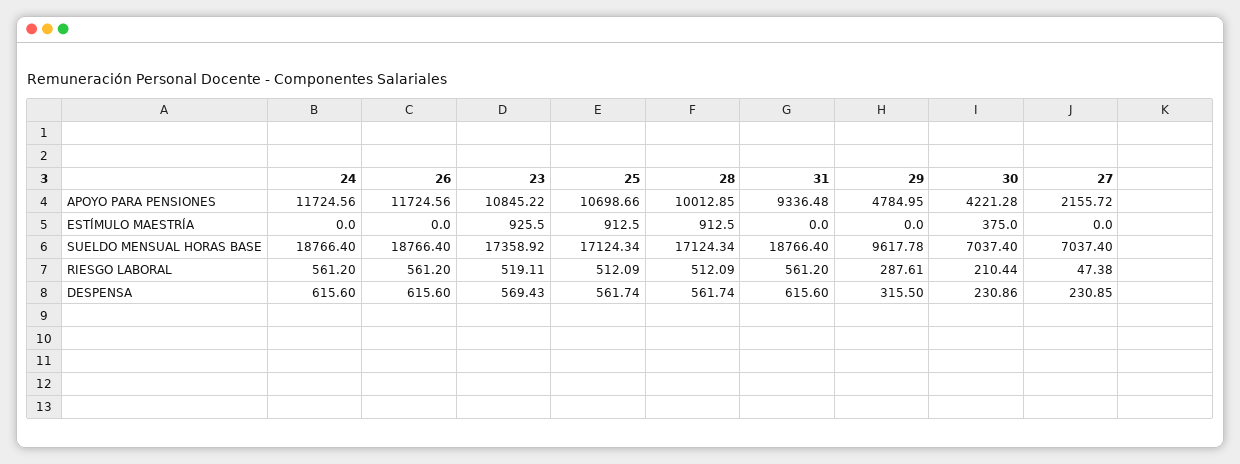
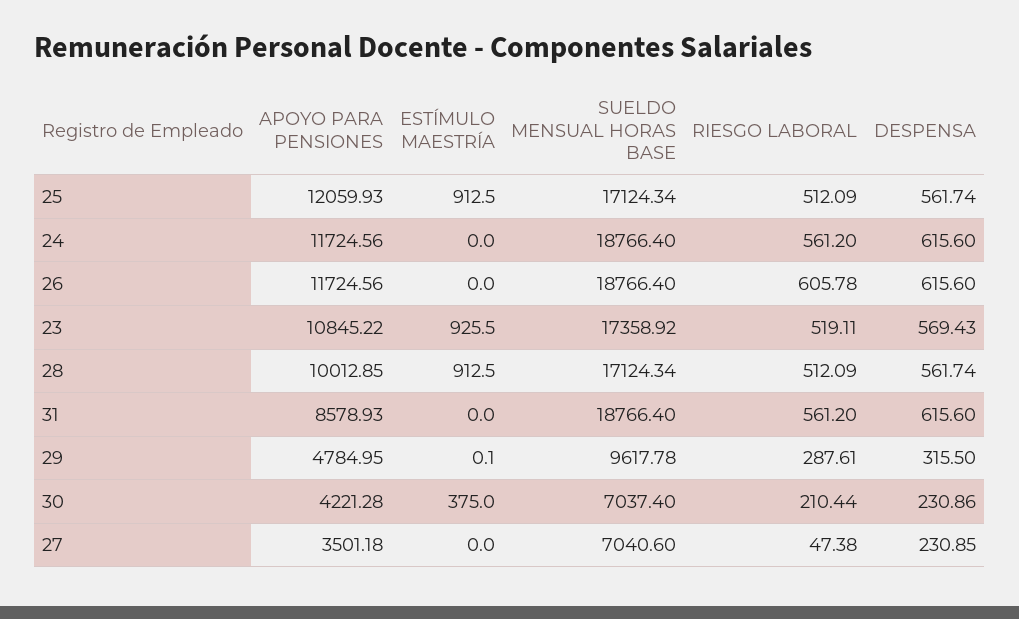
25, APOYO PARA PENSIONES: 10698.66 -> 12059.93
31, APOYO PARA PENSIONES: 9336.48 -> 8578.93
27, APOYO PARA PENSIONES: 2155.72 -> 3501.18
29, ESTÍMULO MAESTRÍA: 0 -> 0.1
27, SUELDO MENSUAL HORAS BASE: 7037.4 -> 7040.6
26, RIESGO LABORAL: 561.2 -> 605.78

